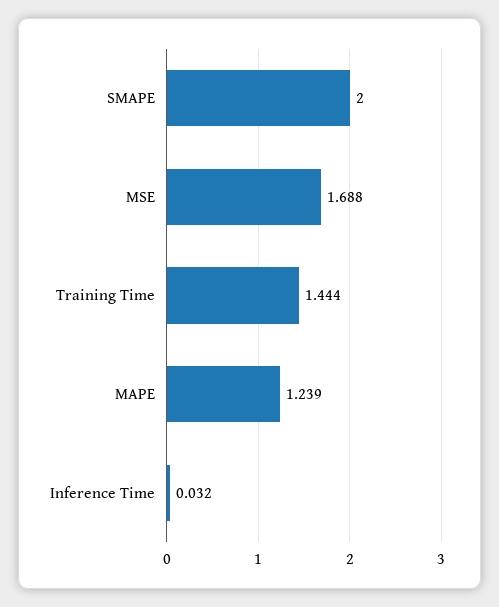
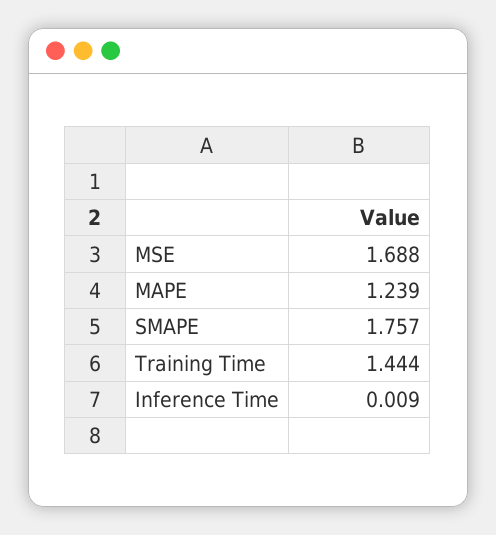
SMAPE: 2 -> 1.757
Inference Time: 0.032 -> 0.009

